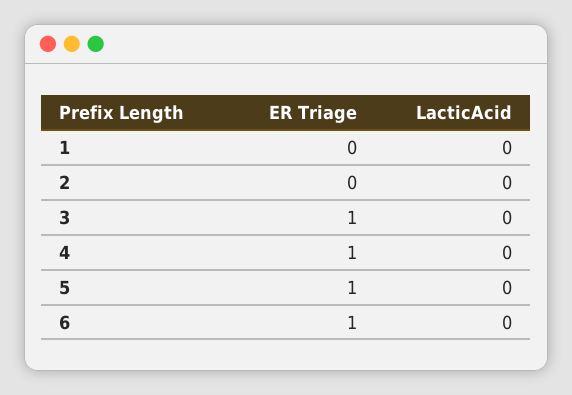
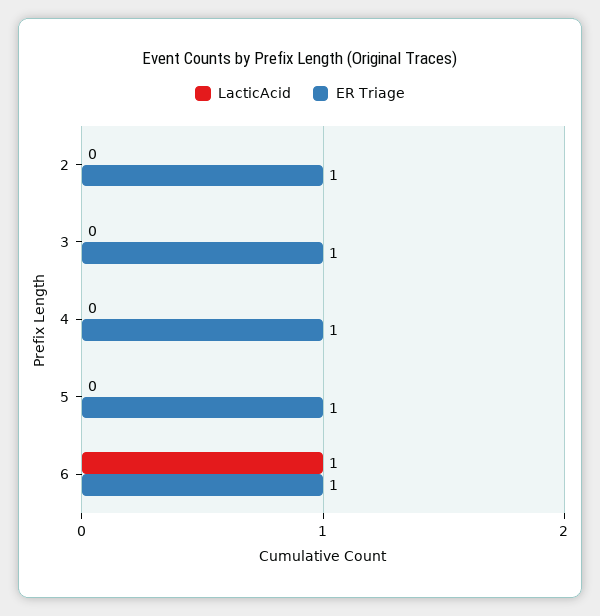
ER Triage, 1: 0 -> none
LacticAcid, 1: 0 -> none
ER Triage, 2: 0 -> 1
LacticAcid, 6: 0 -> 1

